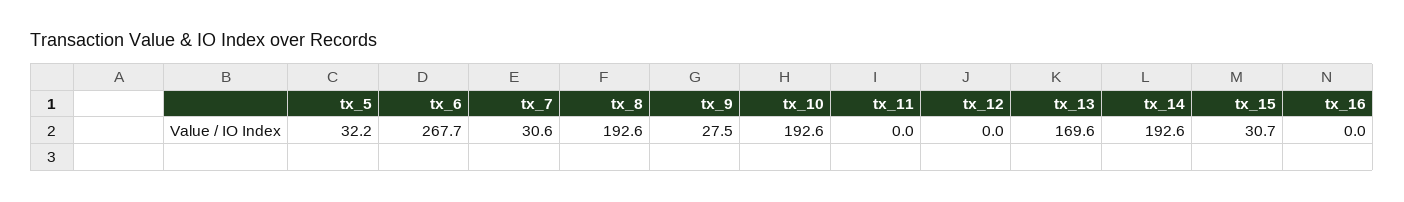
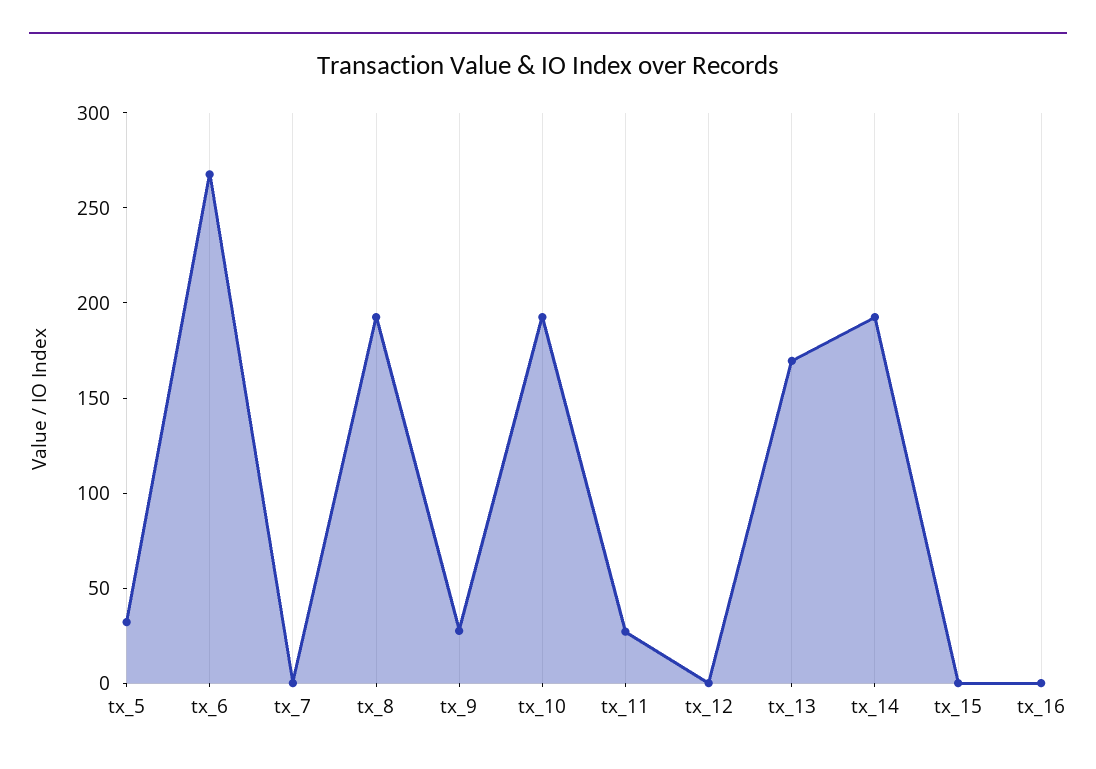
tx_7: 30.6 -> 0
tx_11: 0 -> 30
tx_15: 30.7 -> 0

